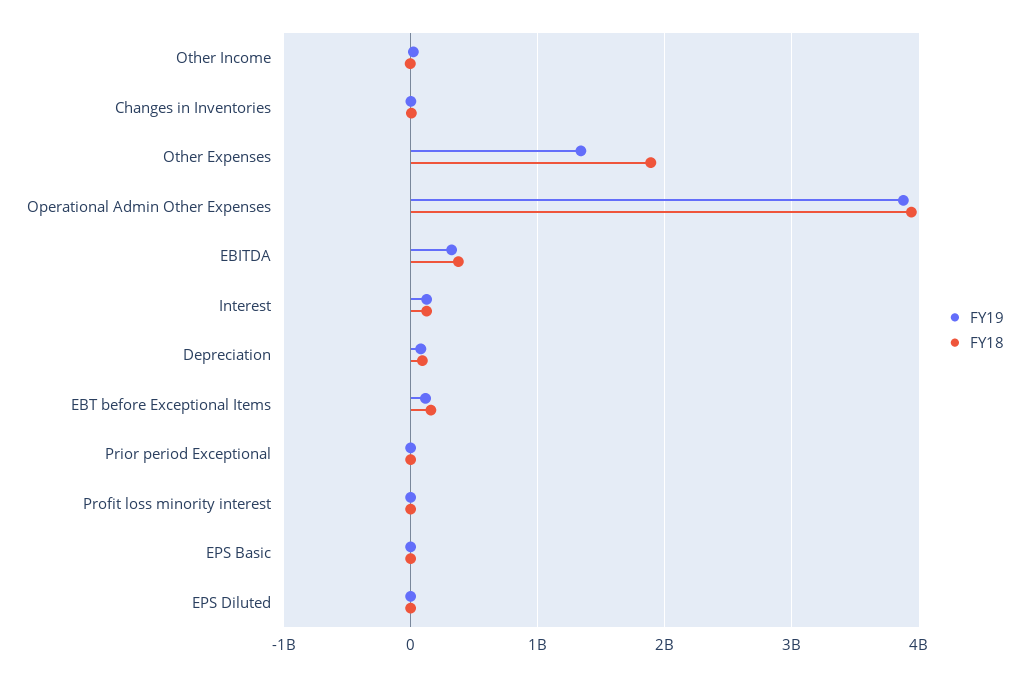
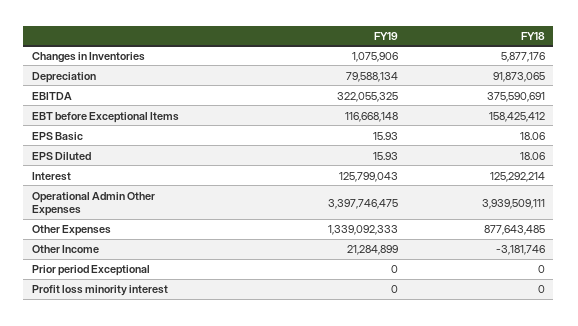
FY18, Other Expenses: 1900000000 -> 877643485
FY19, Operational Admin Other Expenses: 3900000000 -> 3397746475

